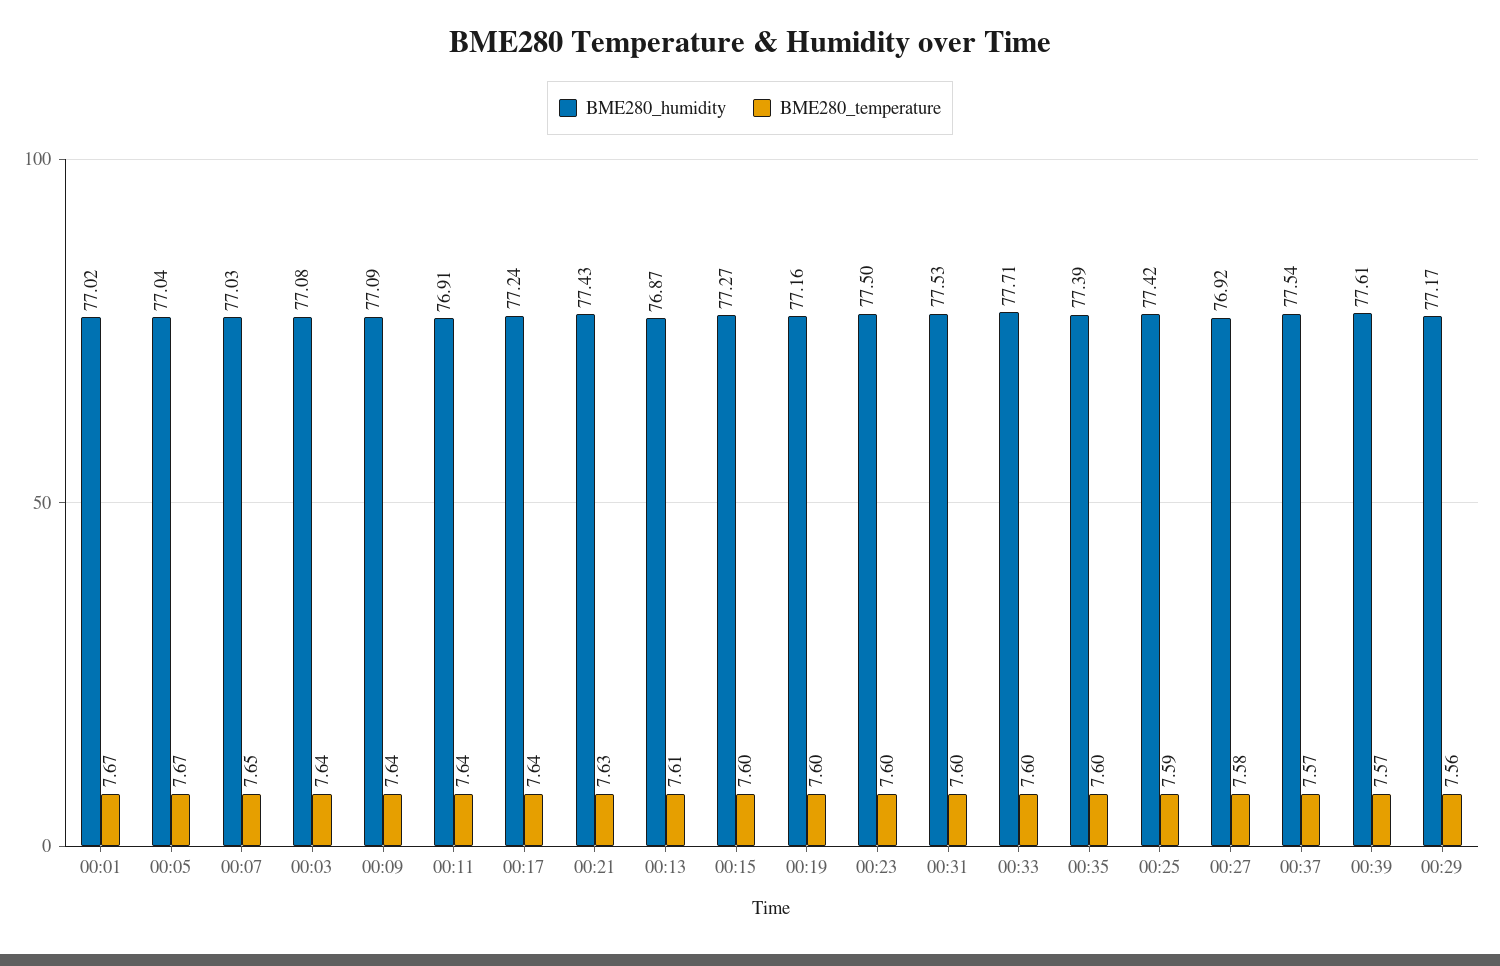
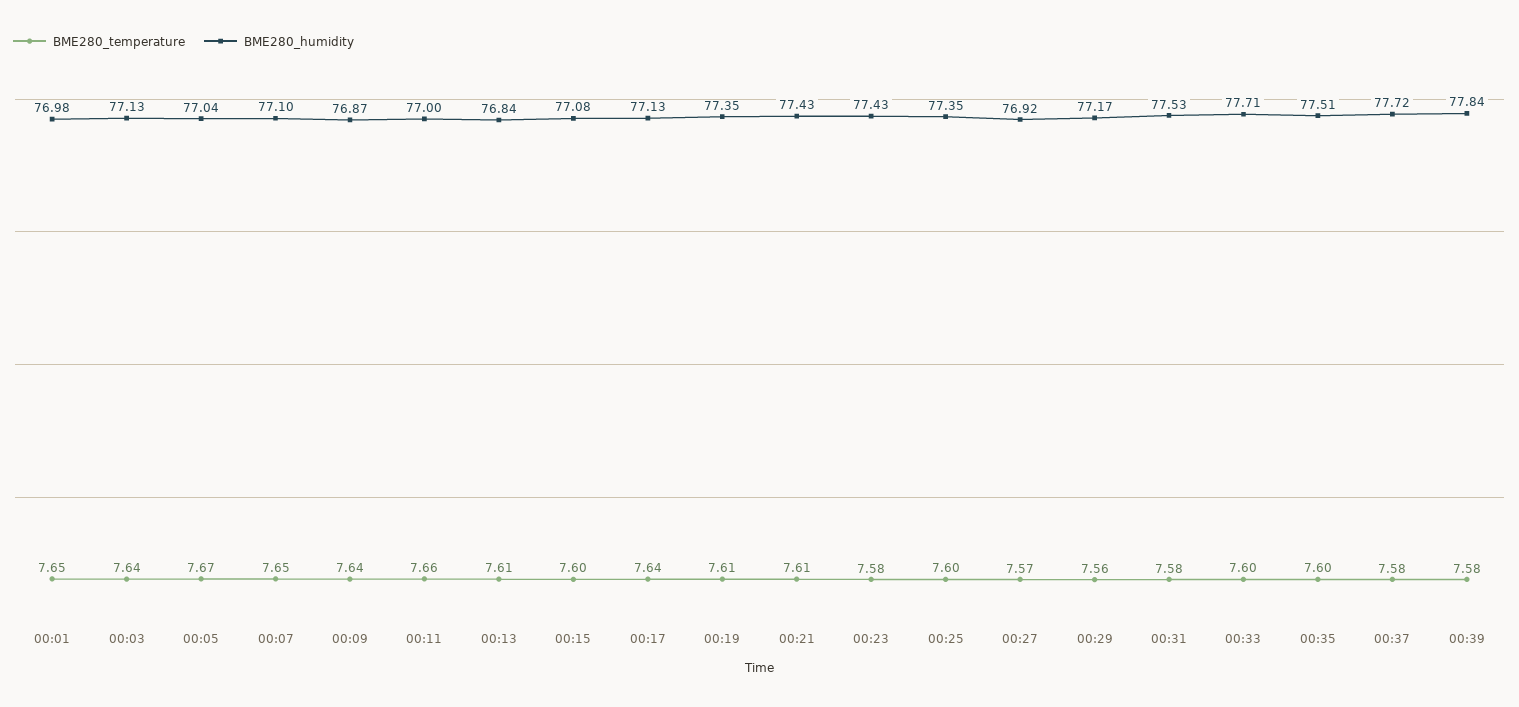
BME280_humidity, 00:01: 77.02 -> 76.98
BME280_temperature, 00:01: 7.67 -> 7.65
BME280_humidity, 00:07: 77.03 -> 77.1
BME280_humidity, 00:03: 77.08 -> 77.13
BME280_humidity, 00:09: 77.09 -> 76.87
BME280_humidity, 00:11: 76.91 -> 77
BME280_temperature, 00:11: 7.64 -> 7.66
BME280_humidity, 00:17: 77.24 -> 77.13
BME280_temperature, 00:21: 7.63 -> 7.61
BME280_humidity, 00:13: 76.87 -> 76.84
BME280_humidity, 00:15: 77.27 -> 77.08
BME280_humidity, 00:19: 77.16 -> 77.35
BME280_temperature, 00:19: 7.6 -> 7.61
BME280_humidity, 00:23: 77.5 -> 77.43
BME280_temperature, 00:23: 7.6 -> 7.58
BME280_temperature, 00:31: 7.6 -> 7.58
BME280_humidity, 00:35: 77.39 -> 77.51
BME280_humidity, 00:25: 77.42 -> 77.35
BME280_temperature, 00:25: 7.59 -> 7.6
BME280_temperature, 00:27: 7.58 -> 7.57
BME280_humidity, 00:37: 77.54 -> 77.72
BME280_temperature, 00:37: 7.57 -> 7.58
BME280_humidity, 00:39: 77.61 -> 77.84
BME280_temperature, 00:39: 7.57 -> 7.58

